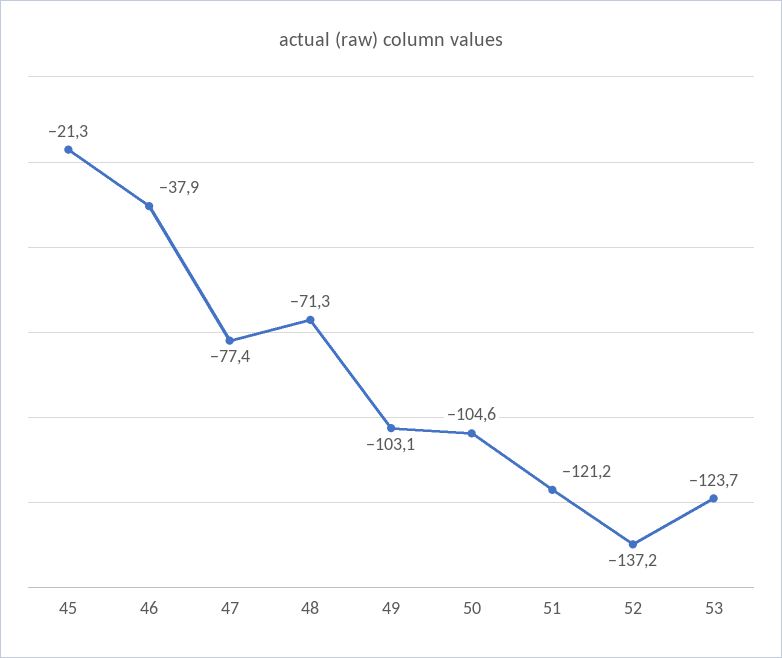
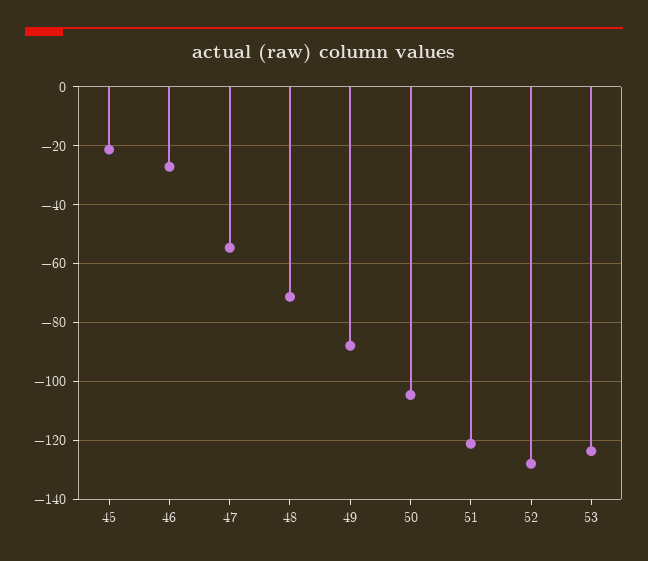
46: -37.9 -> -27.5
47: -77.4 -> -55
49: -103.1 -> -87.5
52: -137.2 -> -127.5

